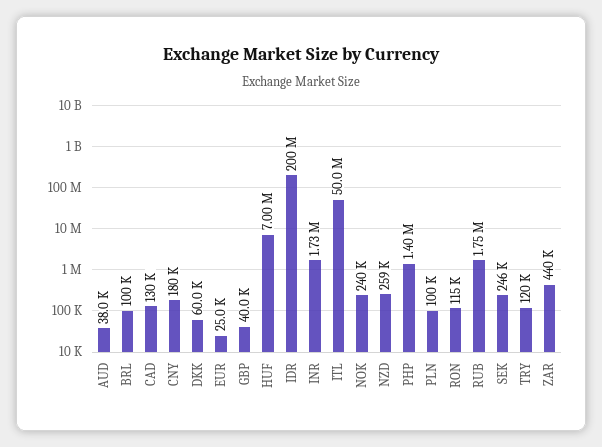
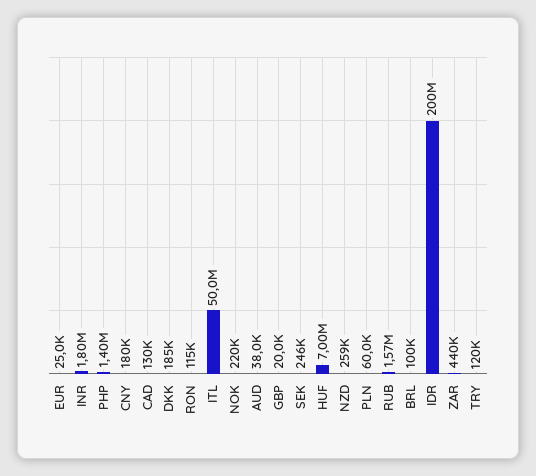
DKK: 60000 -> 185000
GBP: 40000 -> 20000
INR: 1730000 -> 1800000
NOK: 240000 -> 220000
PLN: 100000 -> 60000
RUB: 1750000 -> 1570000

